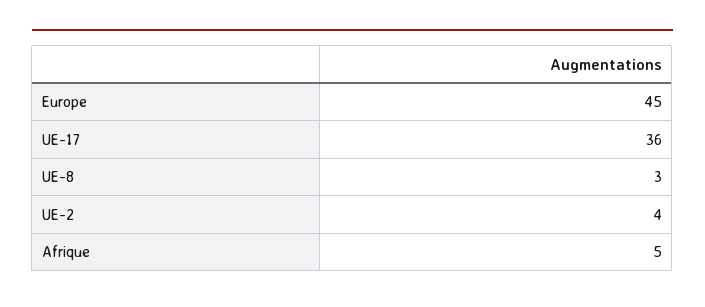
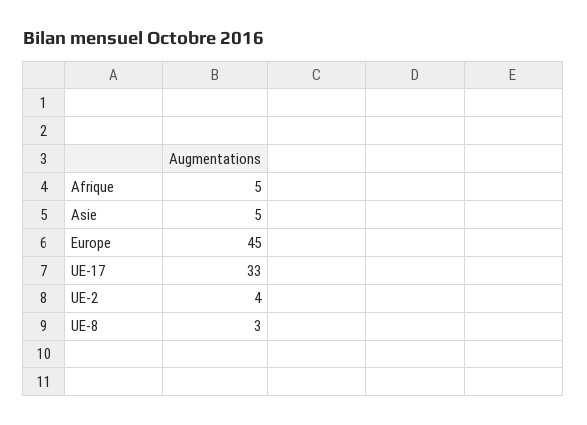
UE-17: 36 -> 33
Asie: none -> 5

